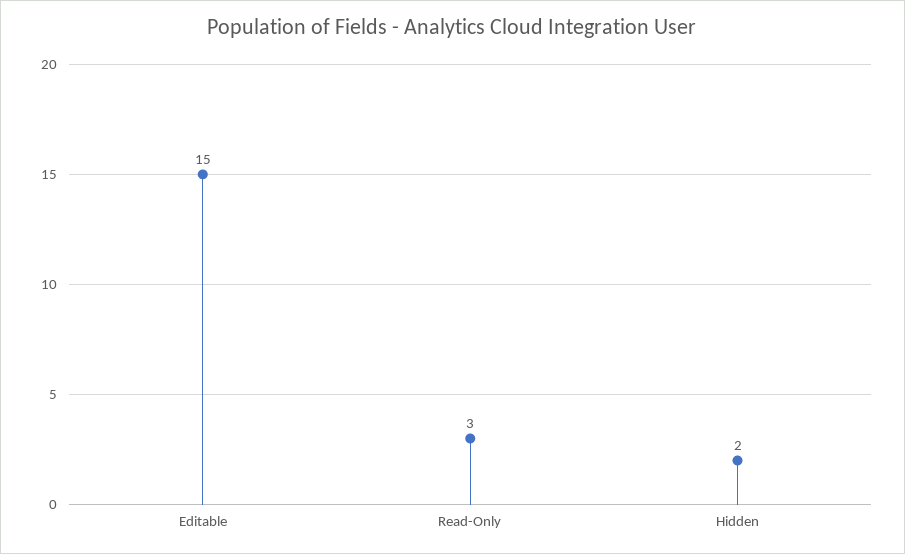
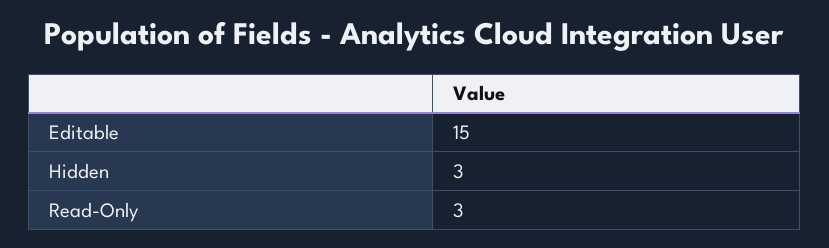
Hidden: 2 -> 3

